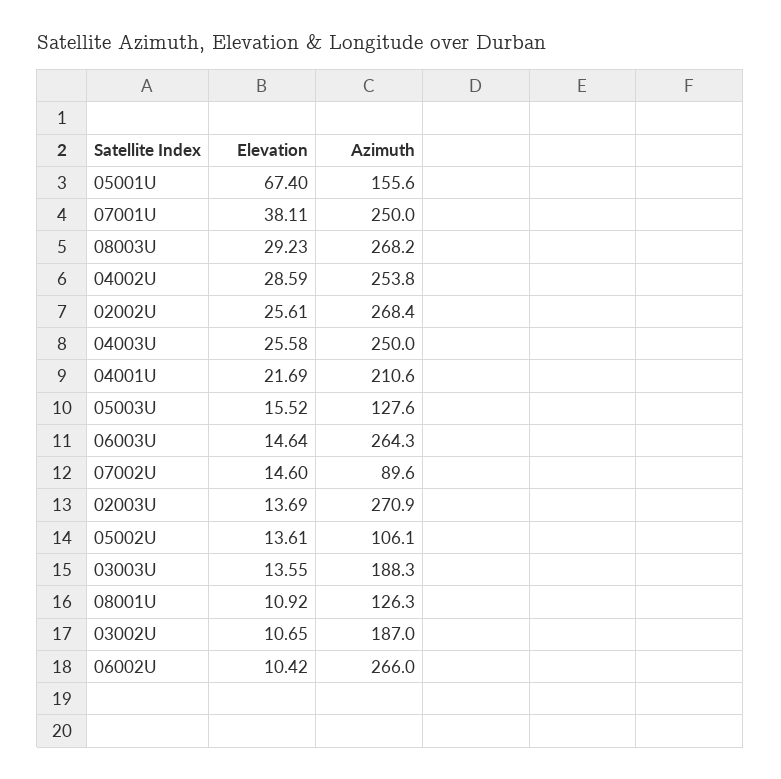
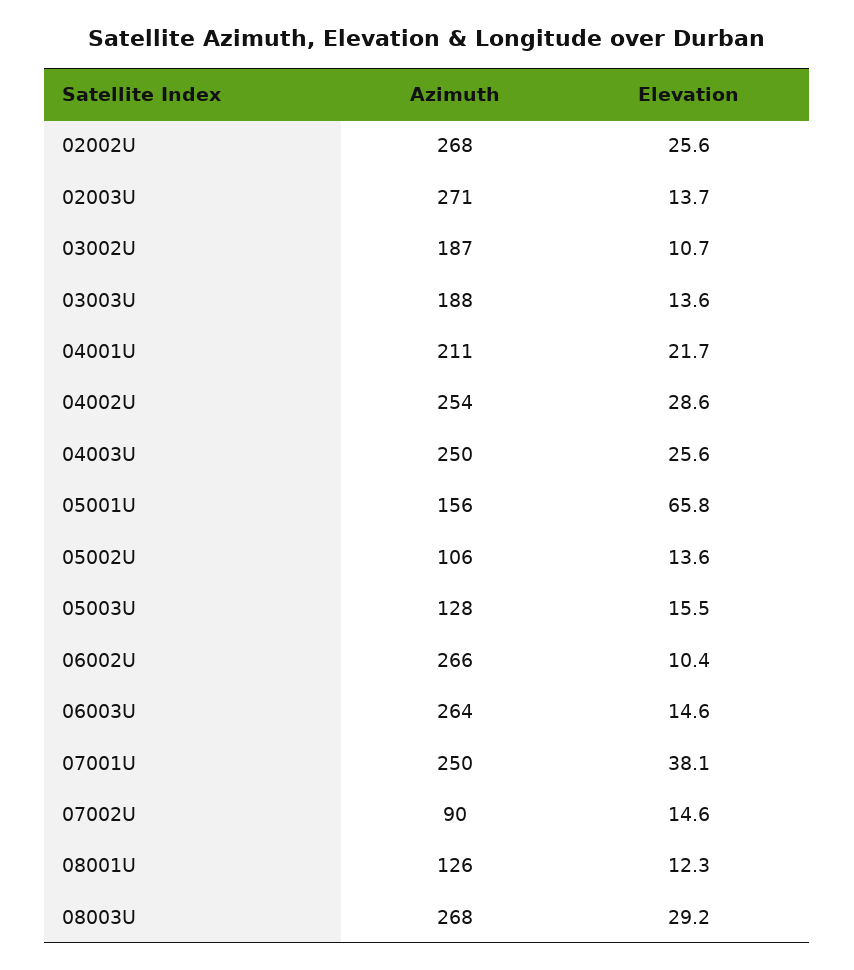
Elevation, 05001U: 67.4 -> 65.8
Elevation, 08001U: 10.92 -> 12.3

